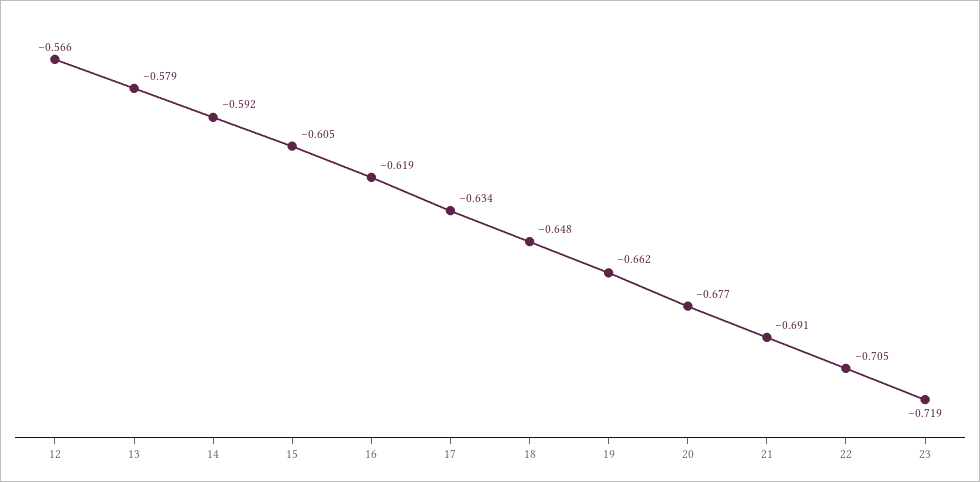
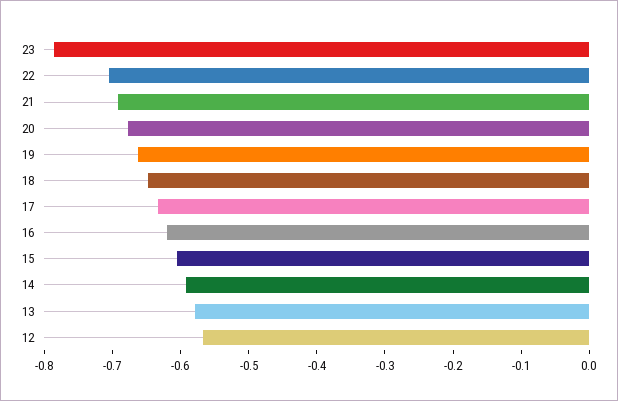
23: -0.719 -> -0.78

